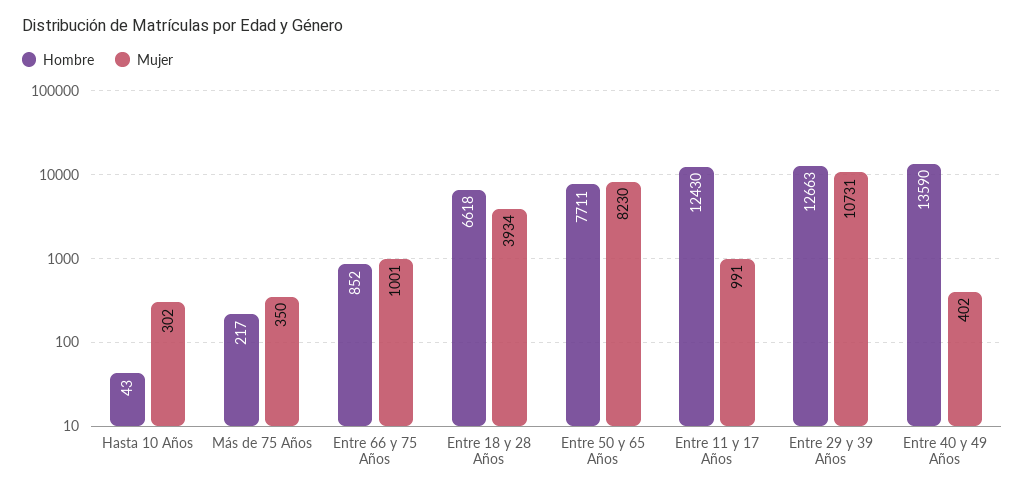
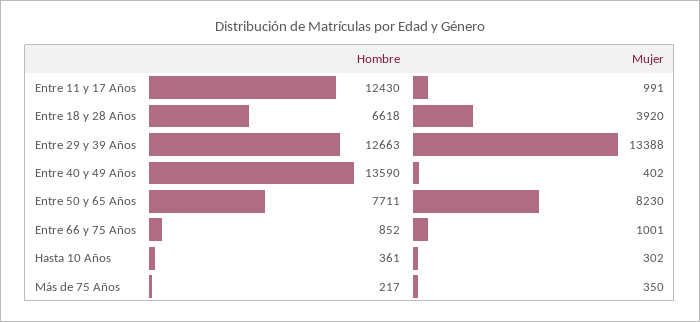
Hombre, Hasta 10 Años: 43 -> 361
Mujer, Entre 18 y 28 Años: 3934 -> 3920
Mujer, Entre 29 y 39 Años: 10731 -> 13388

